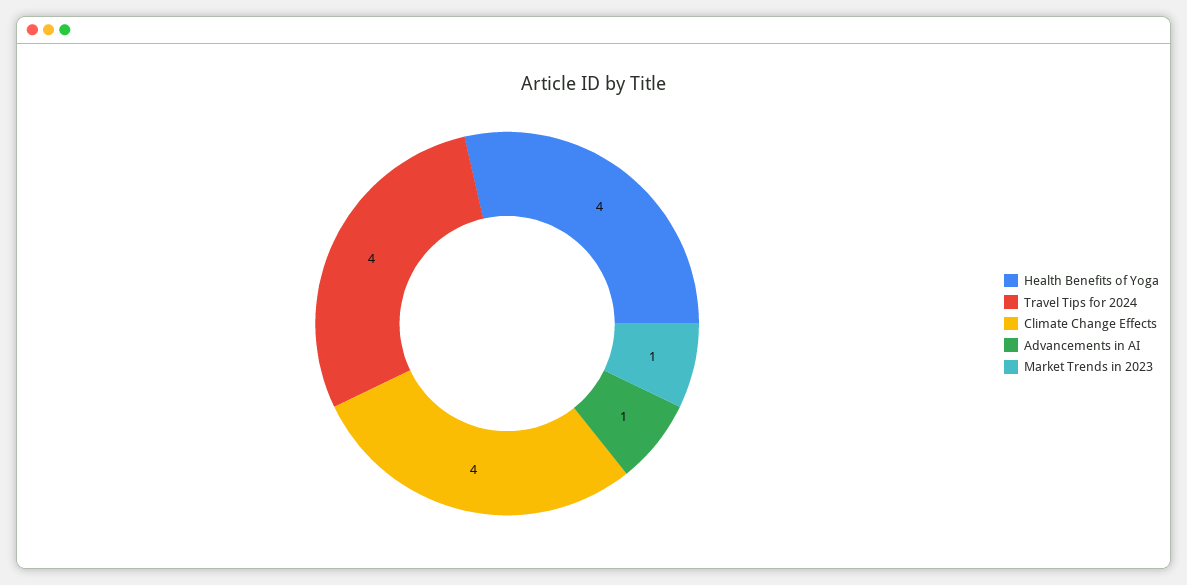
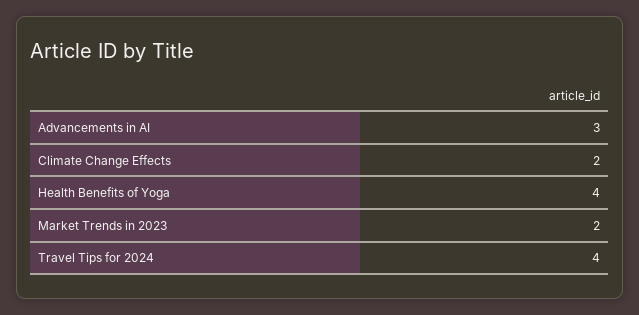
Climate Change Effects: 4 -> 2
Advancements in AI: 1 -> 3
Market Trends in 2023: 1 -> 2

